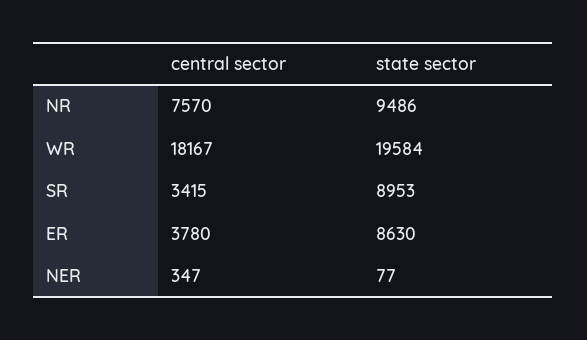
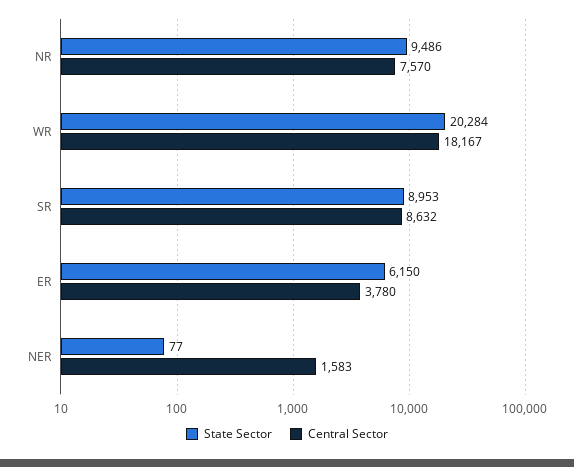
state sector, WR: 19584 -> 20284
central sector, SR: 3415 -> 8632
state sector, ER: 8630 -> 6150
central sector, NER: 347 -> 1583

